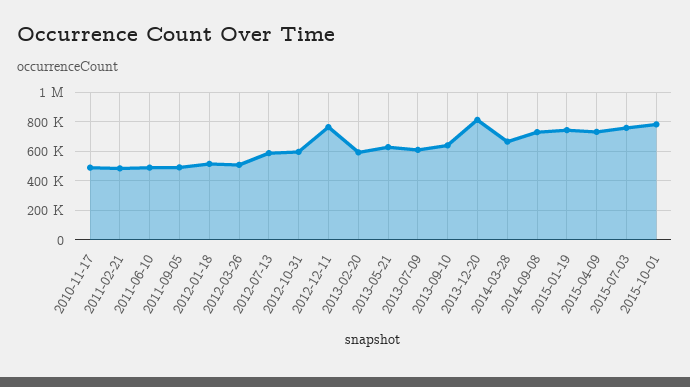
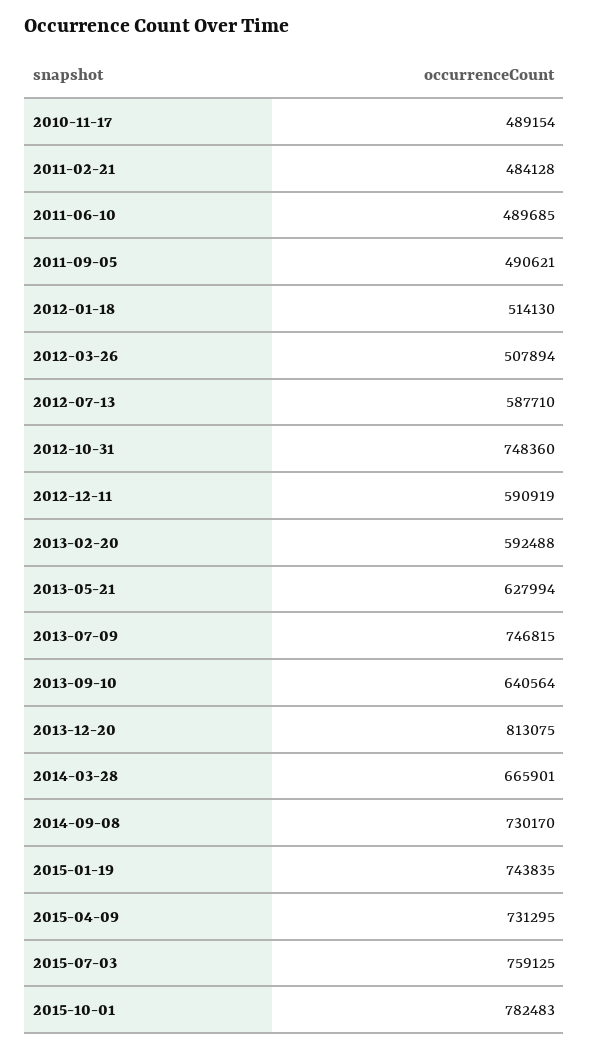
2012-10-31: 600000 -> 748360
2012-12-11: 750000 -> 590919
2013-07-09: 600000 -> 746815

